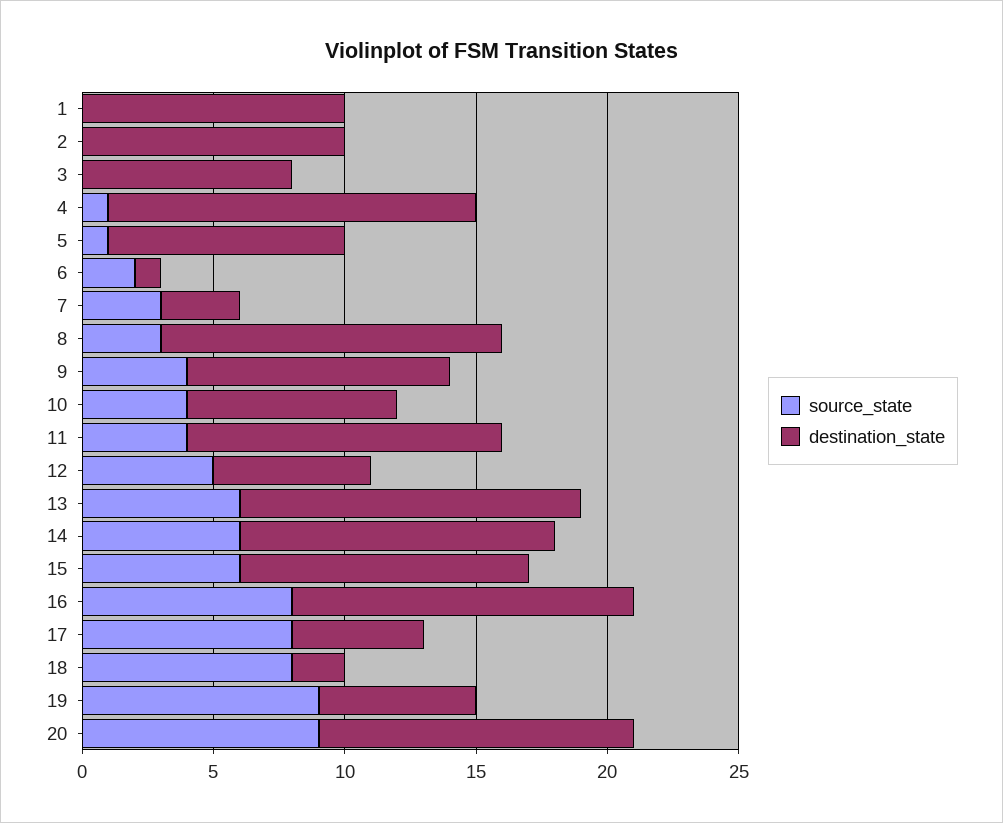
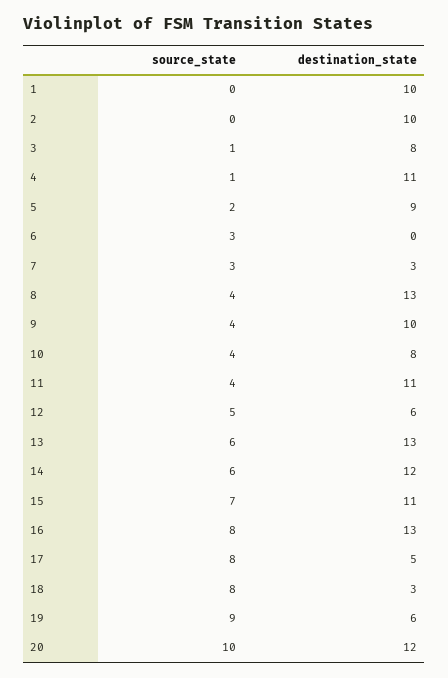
source_state, 3: 0 -> 1
destination_state, 4: 14 -> 11
source_state, 5: 1 -> 2
source_state, 6: 2 -> 3
destination_state, 6: 1 -> 0
source_state, 8: 3 -> 4
destination_state, 11: 12 -> 11
source_state, 15: 6 -> 7
destination_state, 18: 2 -> 3
source_state, 20: 9 -> 10

